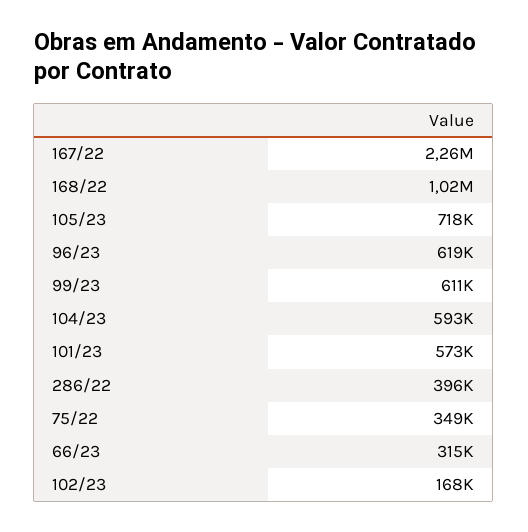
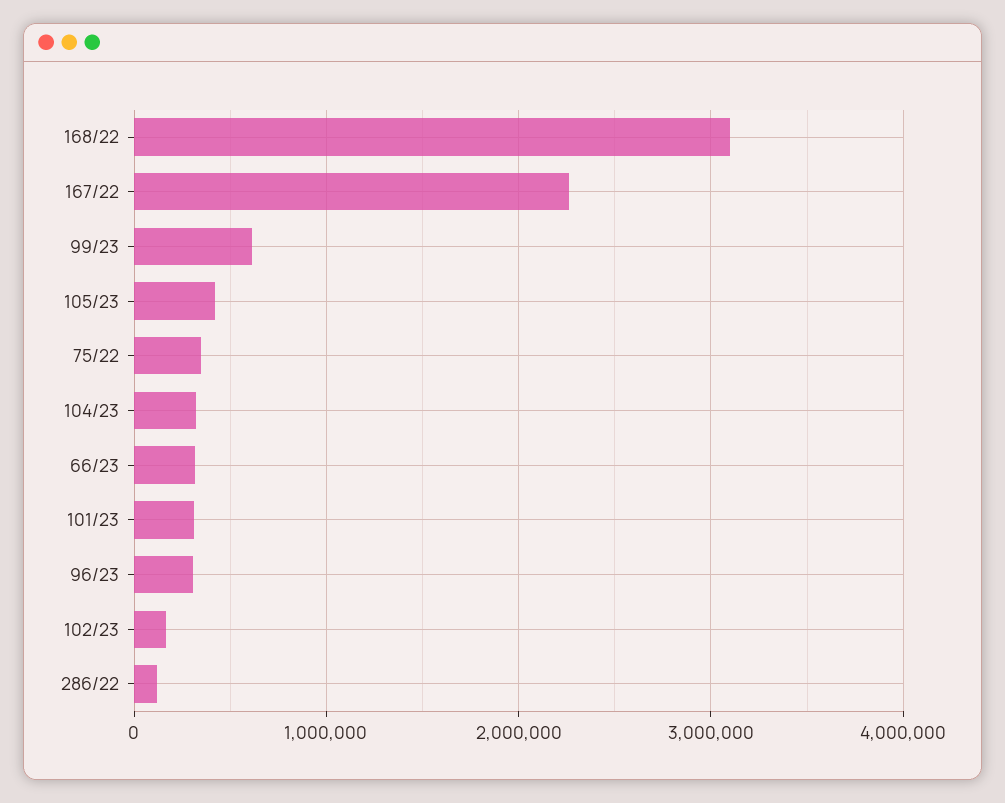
168/22: 1020000 -> 3100000
105/23: 718000 -> 400000
96/23: 619000 -> 300000
104/23: 593000 -> 300000
101/23: 573000 -> 300000
286/22: 396000 -> 100000

